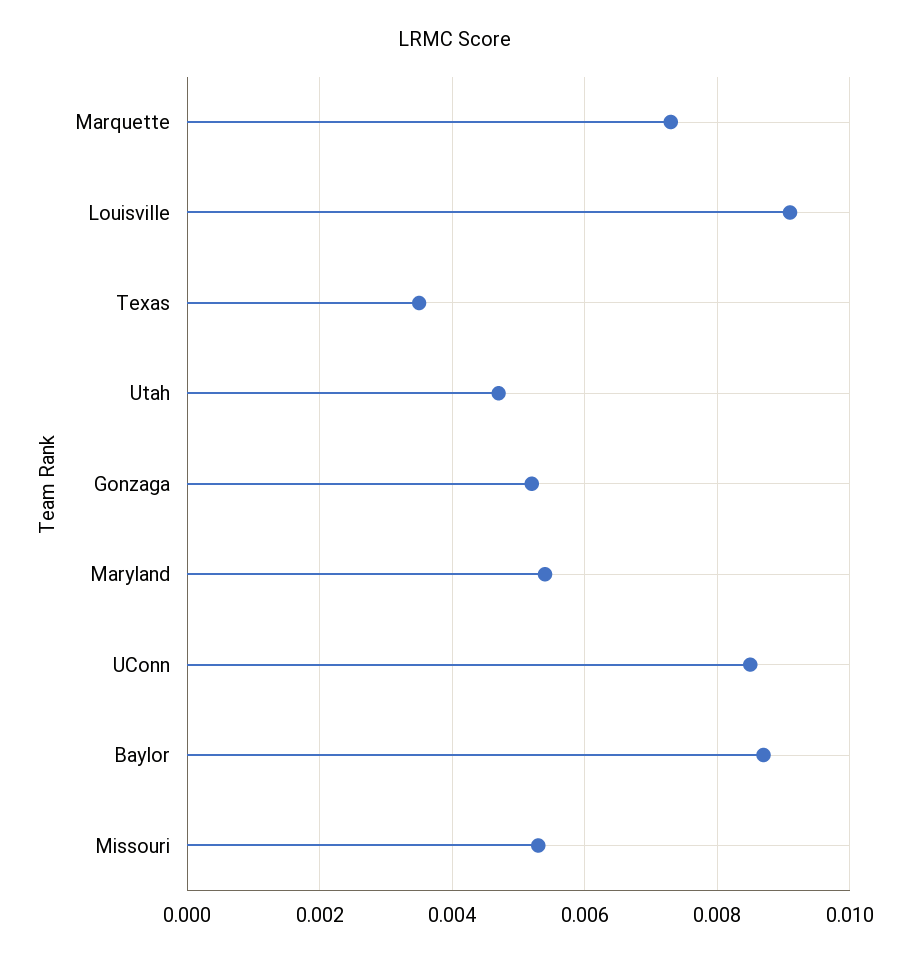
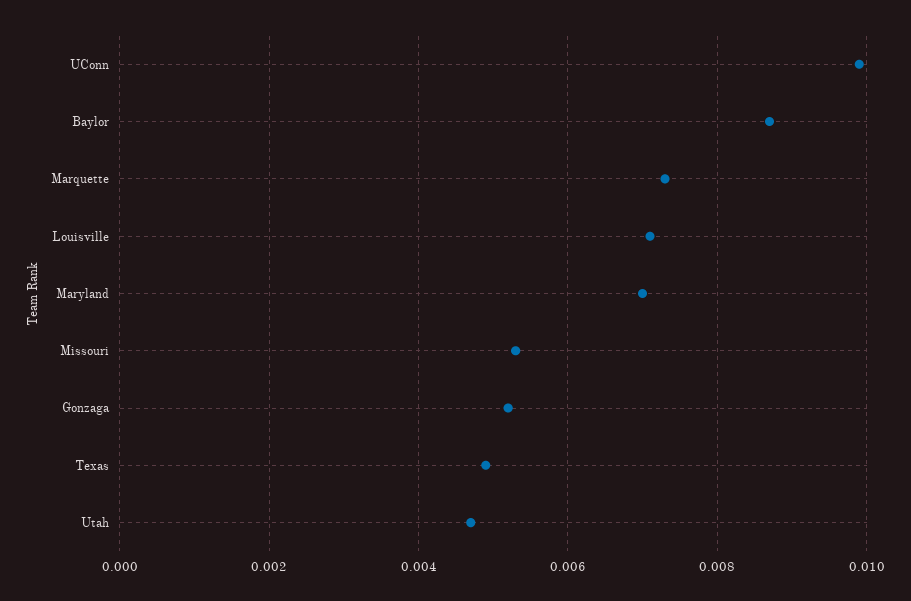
Louisville: 0.009 -> 0.007
Texas: 0.0035 -> 0.005
Maryland: 0.0055 -> 0.007
UConn: 0.0085 -> 0.01

